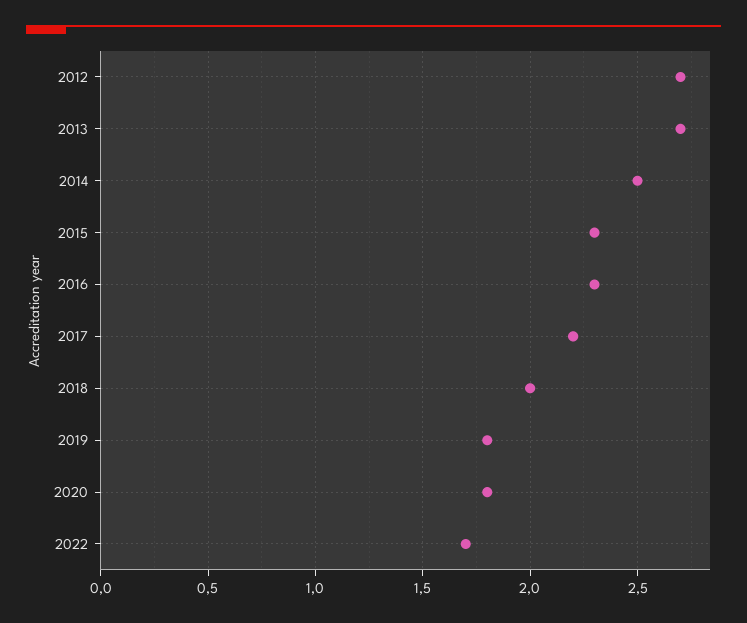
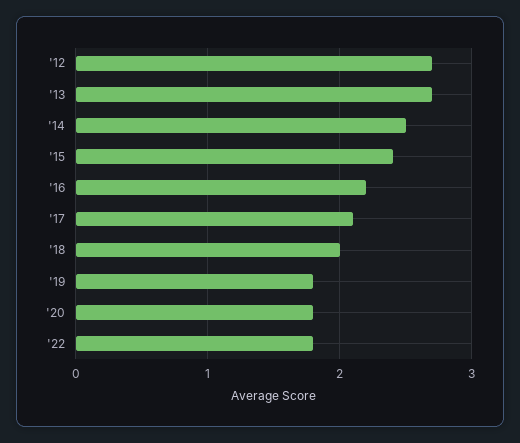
2015: 2.3 -> 2.4
2016: 2.3 -> 2.2
2017: 2.2 -> 2.1
2022: 1.7 -> 1.8

